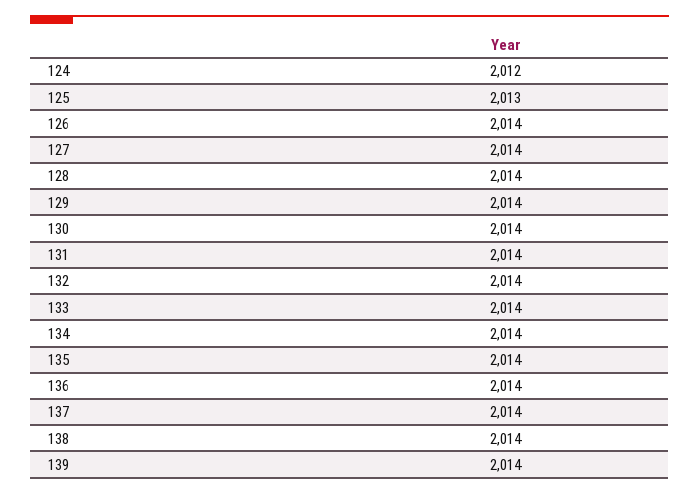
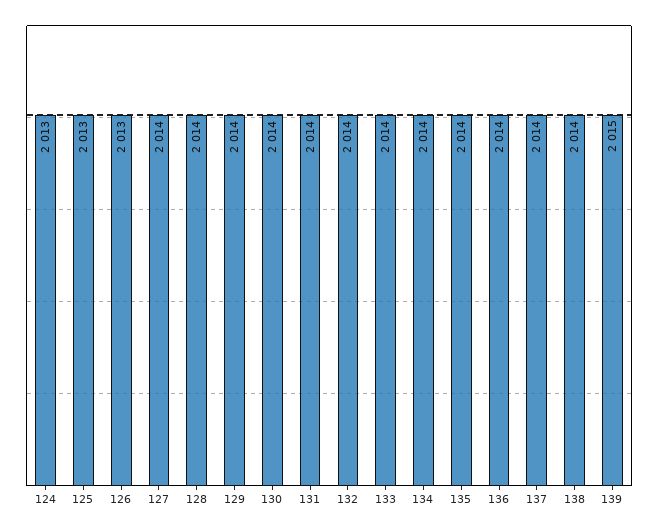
124: 2012 -> 2013
126: 2014 -> 2013
139: 2014 -> 2015

